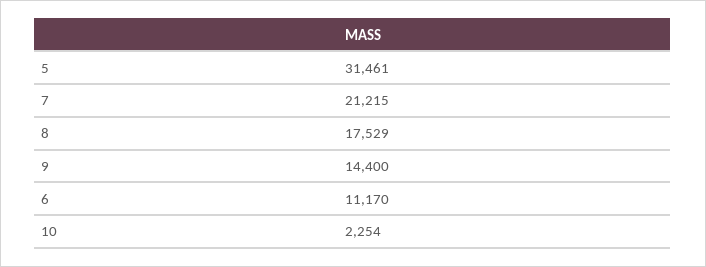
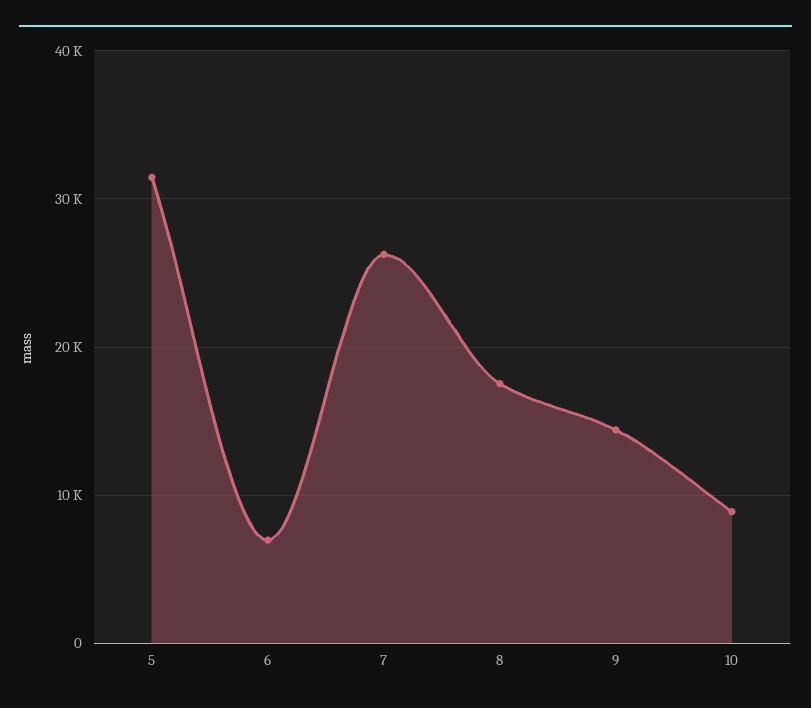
7: 21215 -> 26000
6: 11170 -> 7000
10: 2254 -> 9000

